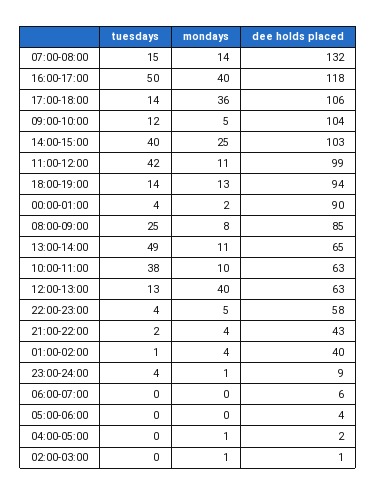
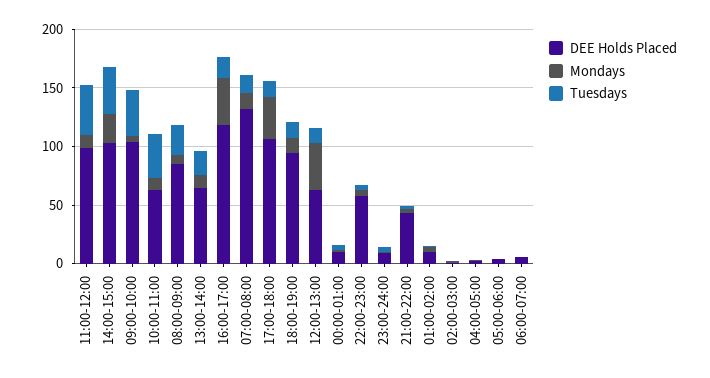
tuesdays, 16:00-17:00: 50 -> 20
tuesdays, 09:00-10:00: 12 -> 40
dee holds placed, 00:00-01:00: 90 -> 10
tuesdays, 13:00-14:00: 49 -> 20
dee holds placed, 01:00-02:00: 40 -> 10

